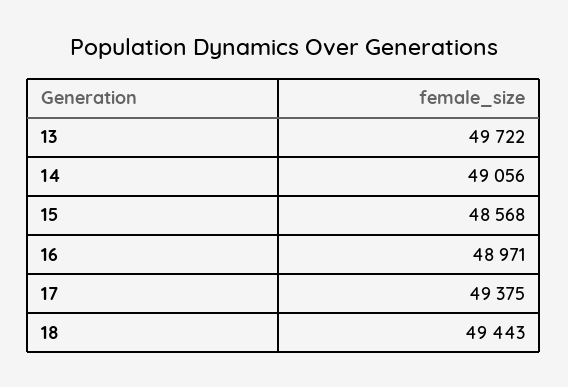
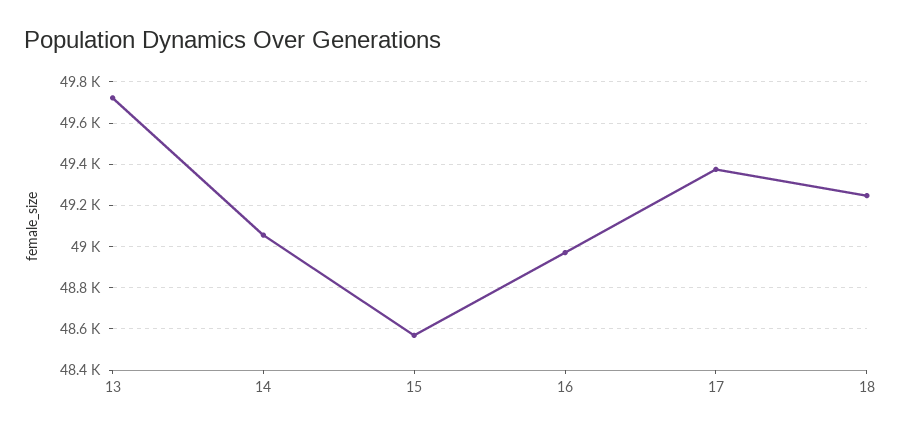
18: 49443 -> 49250

